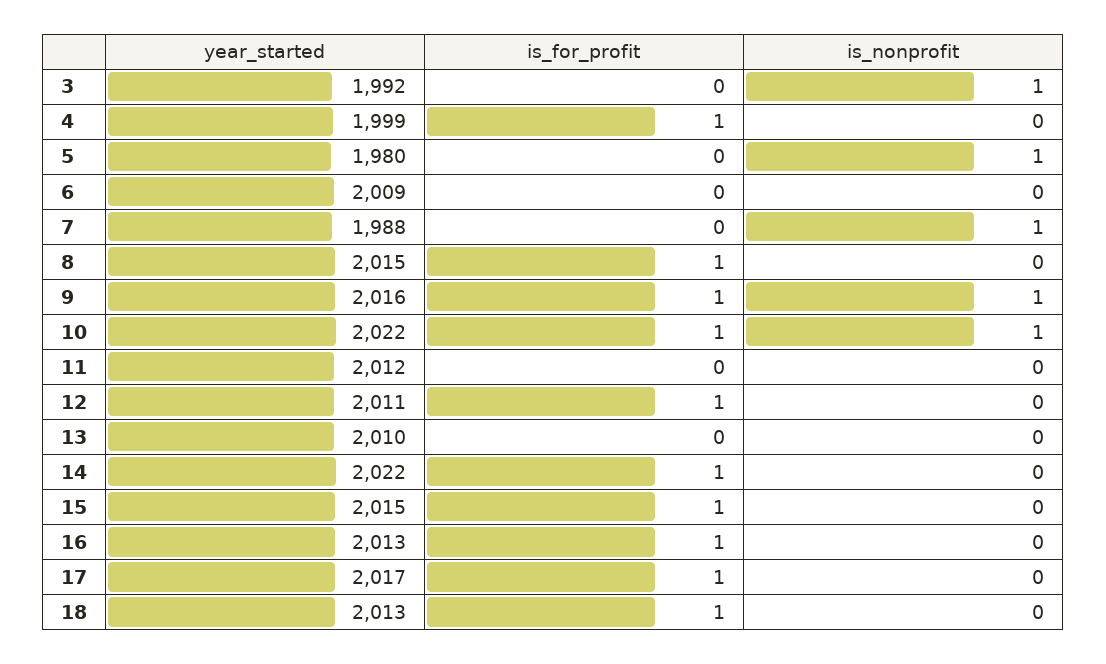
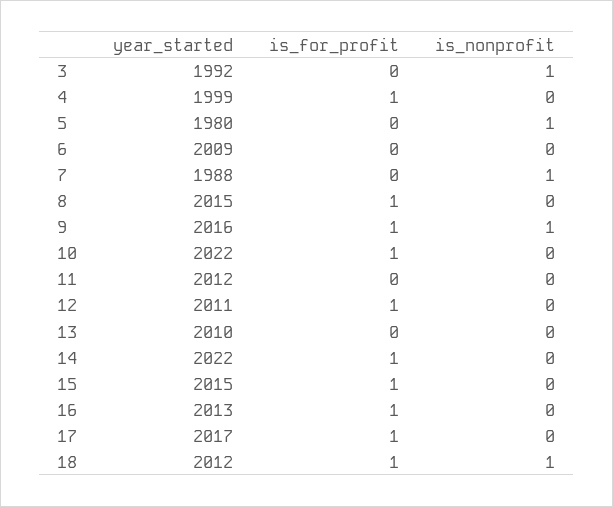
is_nonprofit, 10: 1 -> 0
year_started, 18: 2013 -> 2012
is_nonprofit, 18: 0 -> 1

